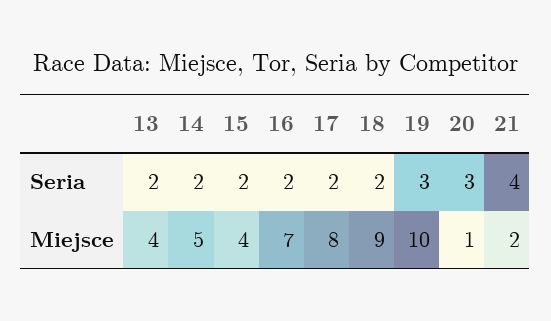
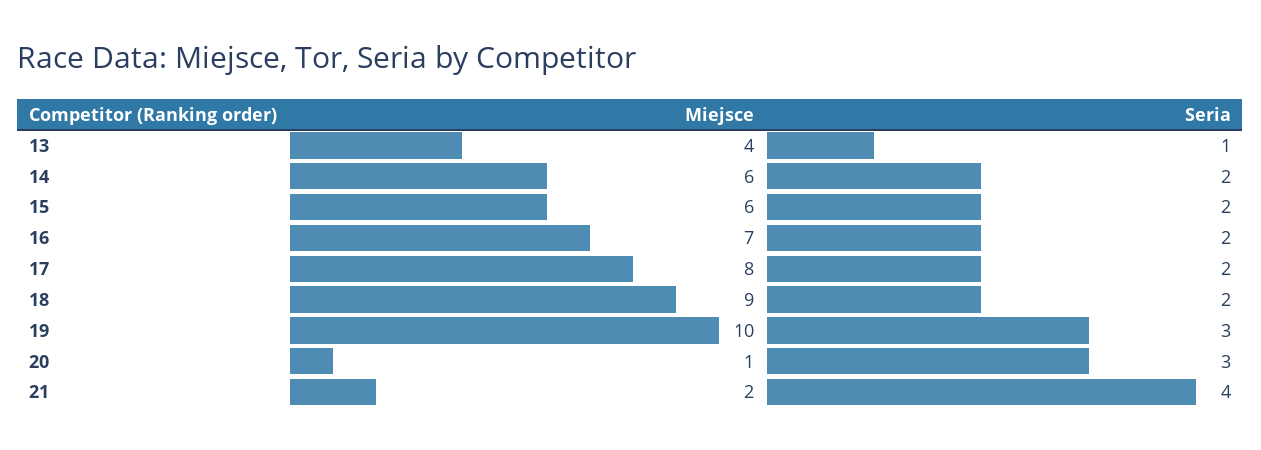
13, Seria: 2 -> 1
14, Miejsce: 5 -> 6
15, Miejsce: 4 -> 6

